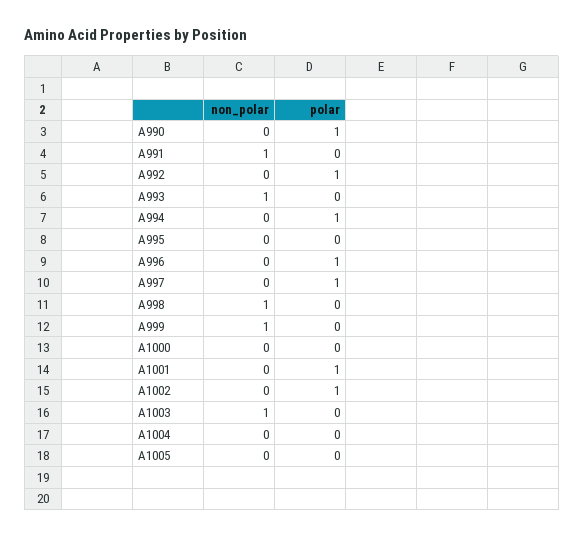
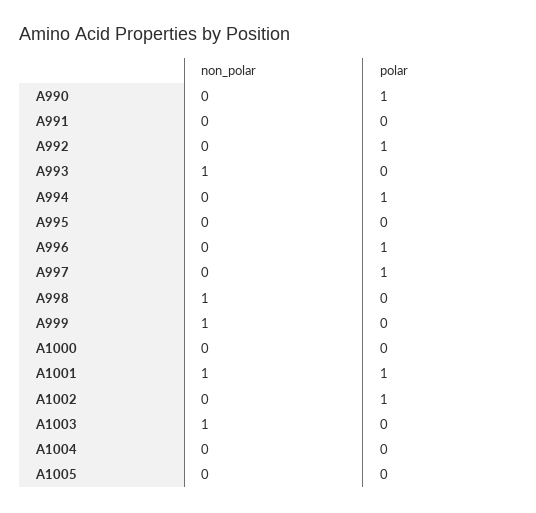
non_polar, A991: 1 -> 0
non_polar, A1001: 0 -> 1

